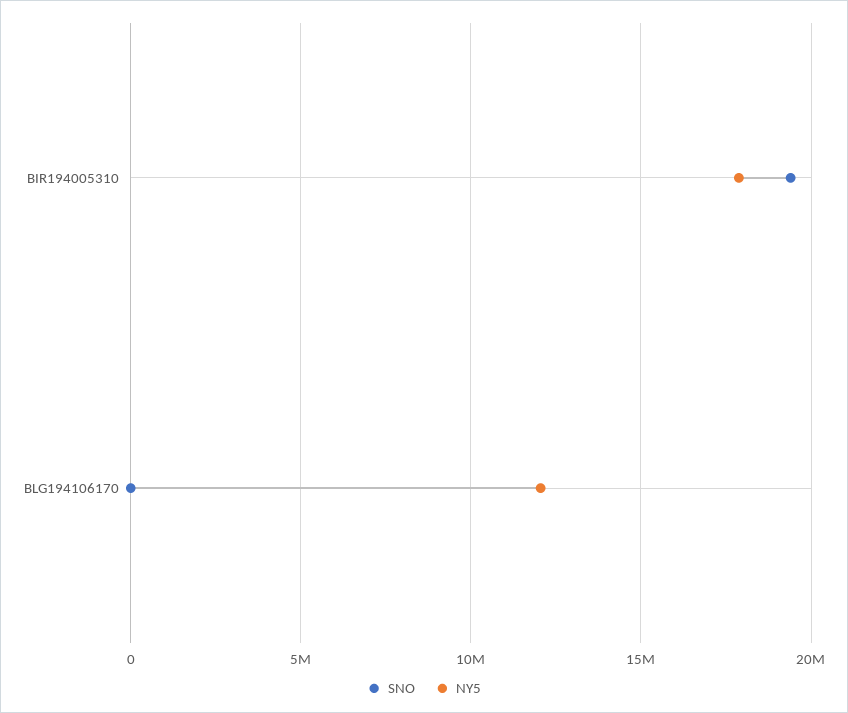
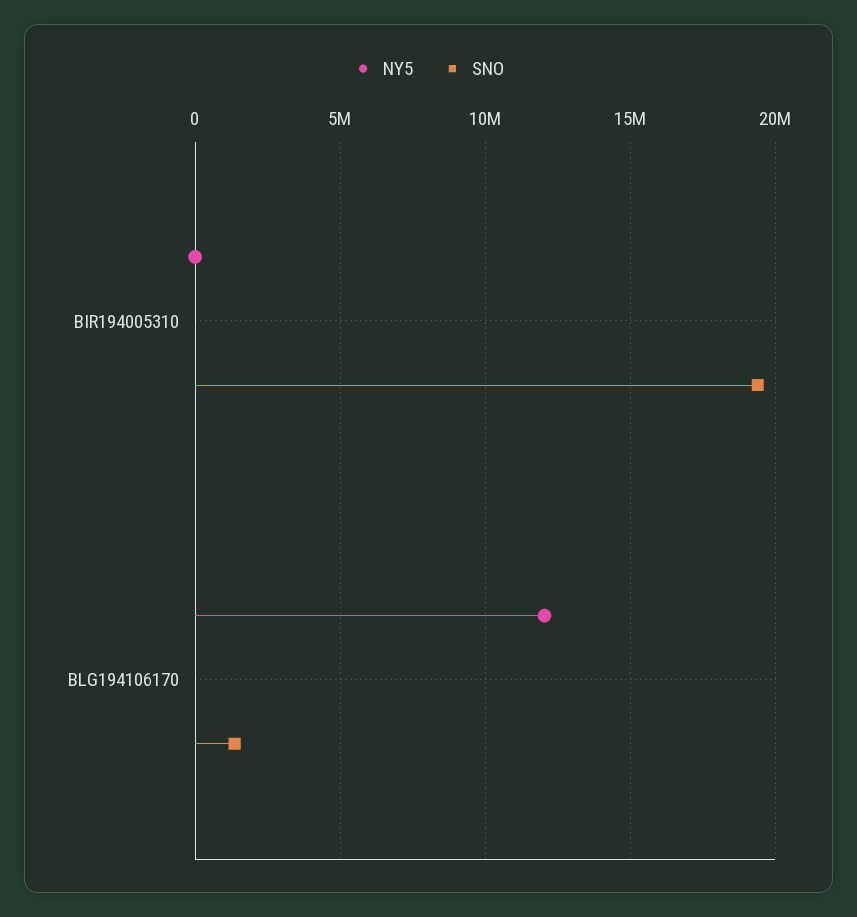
NY5, BIR194005310: 18000000 -> 0
SNO, BLG194106170: 0 -> 1500000

